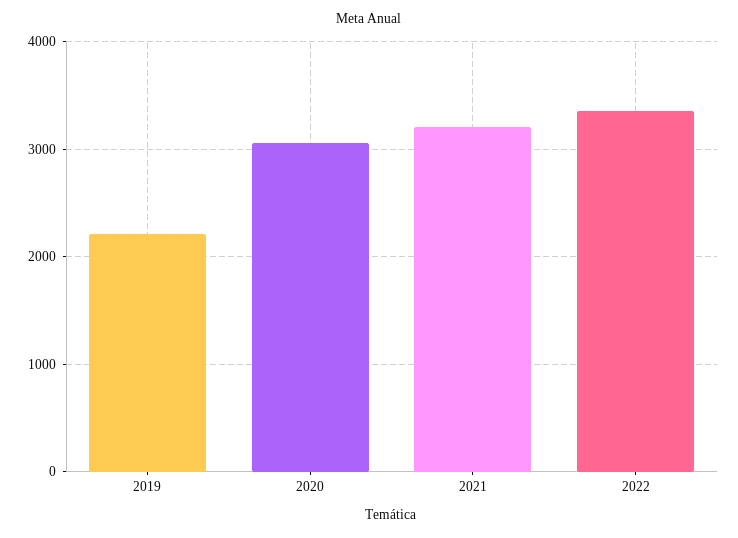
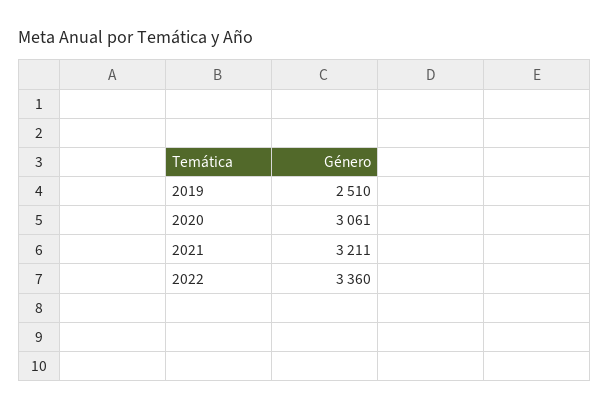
2019: 2200 -> 2510

